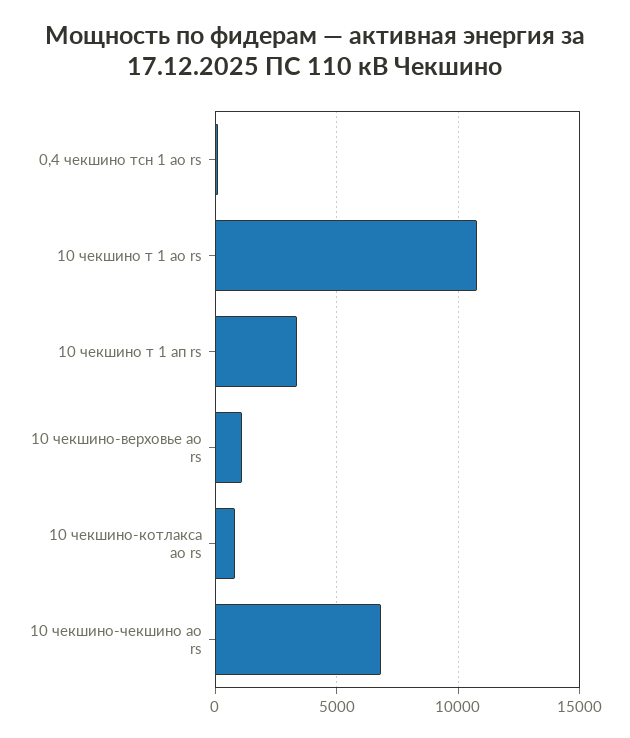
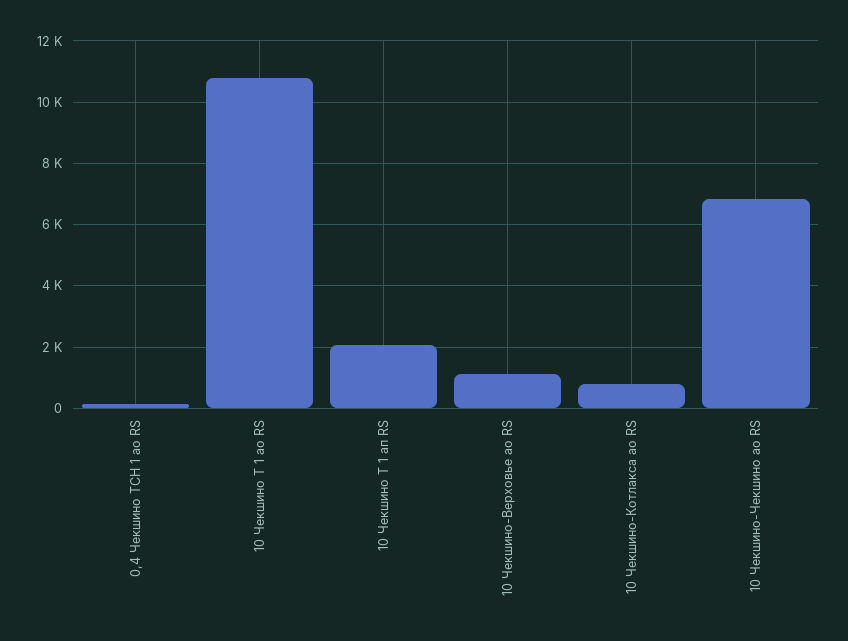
10 чекшино т 1 ап rs: 3500 -> 2000

